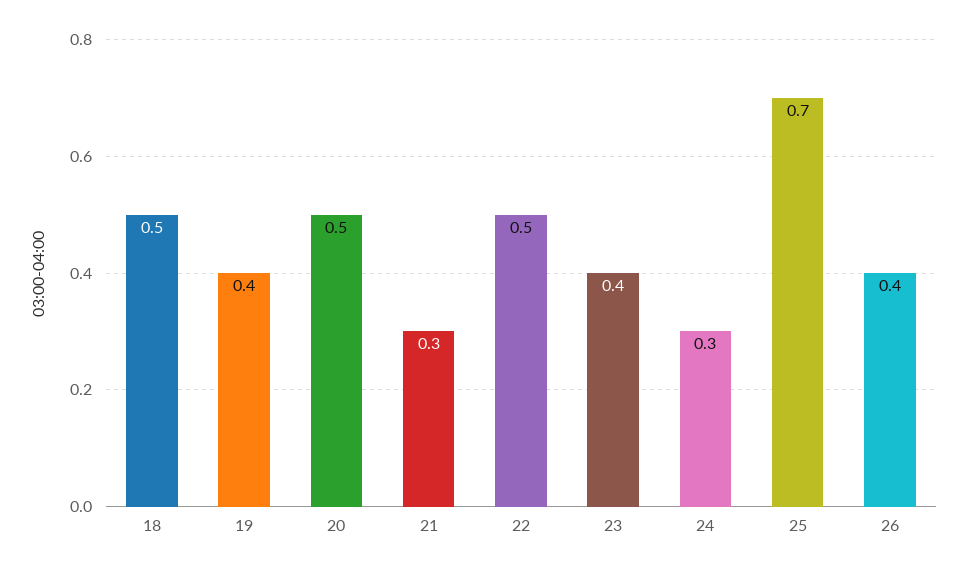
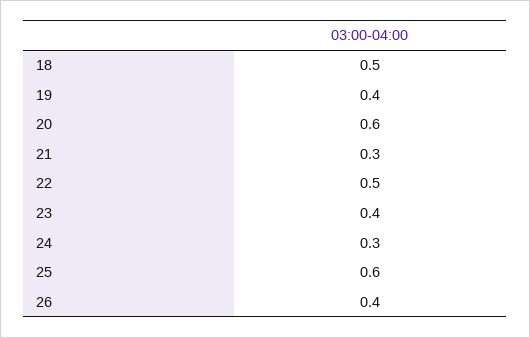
20: 0.5 -> 0.6
25: 0.7 -> 0.6

